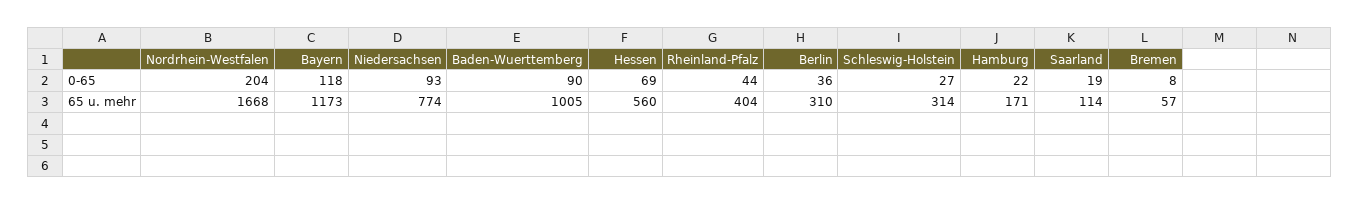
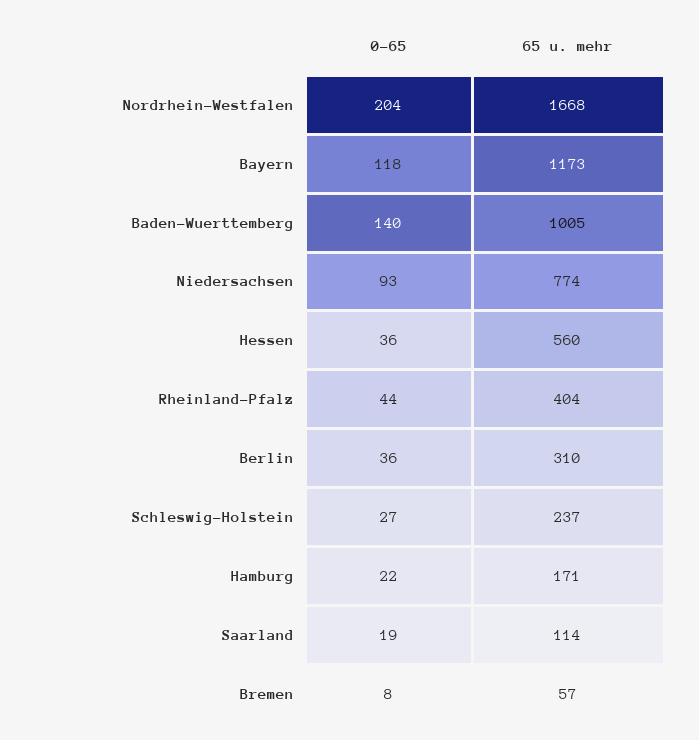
Baden-Wuerttemberg, 0-65: 90 -> 140
Hessen, 0-65: 69 -> 36
Schleswig-Holstein, 65 u. mehr: 314 -> 237

